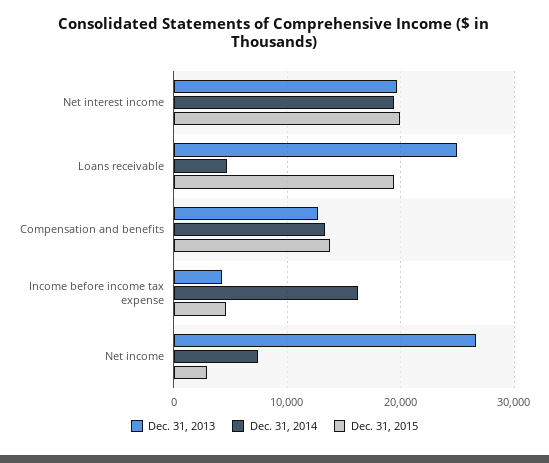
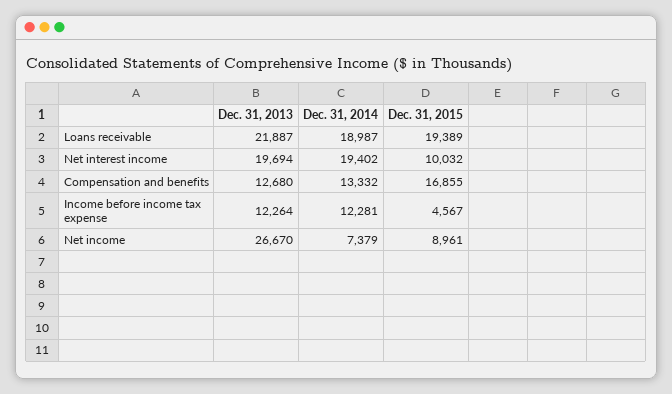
Dec. 31, 2015, Net interest income: 20000 -> 10032
Dec. 31, 2013, Loans receivable: 25000 -> 21887
Dec. 31, 2014, Loans receivable: 5000 -> 18987
Dec. 31, 2015, Compensation and benefits: 14000 -> 16855
Dec. 31, 2013, Income before income tax expense: 4000 -> 12264
Dec. 31, 2014, Income before income tax expense: 16000 -> 12281
Dec. 31, 2015, Net income: 3000 -> 8961

